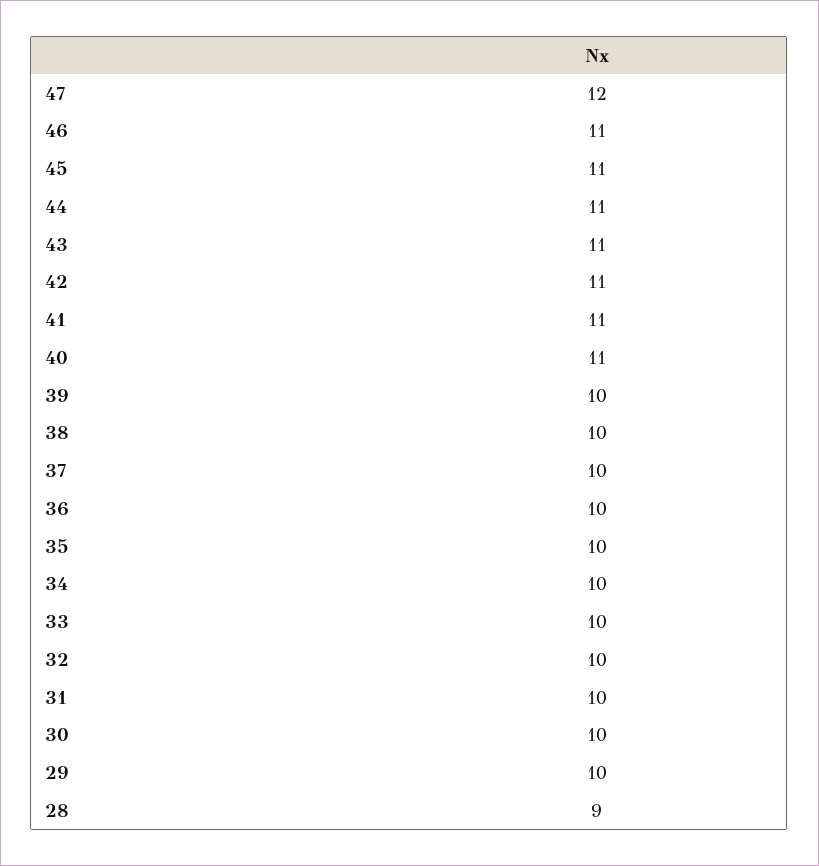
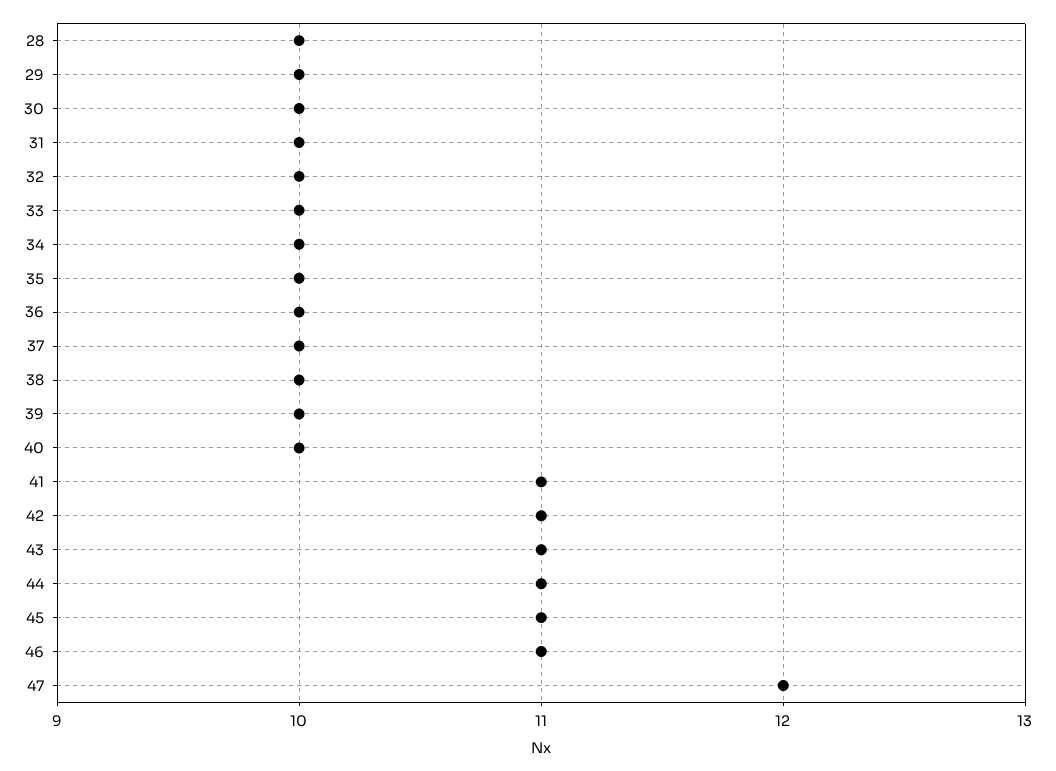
40: 11 -> 10
28: 9 -> 10

